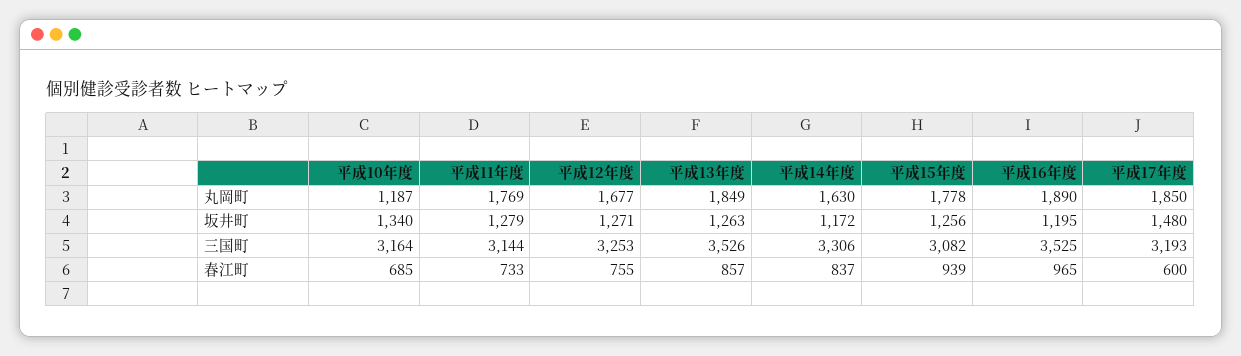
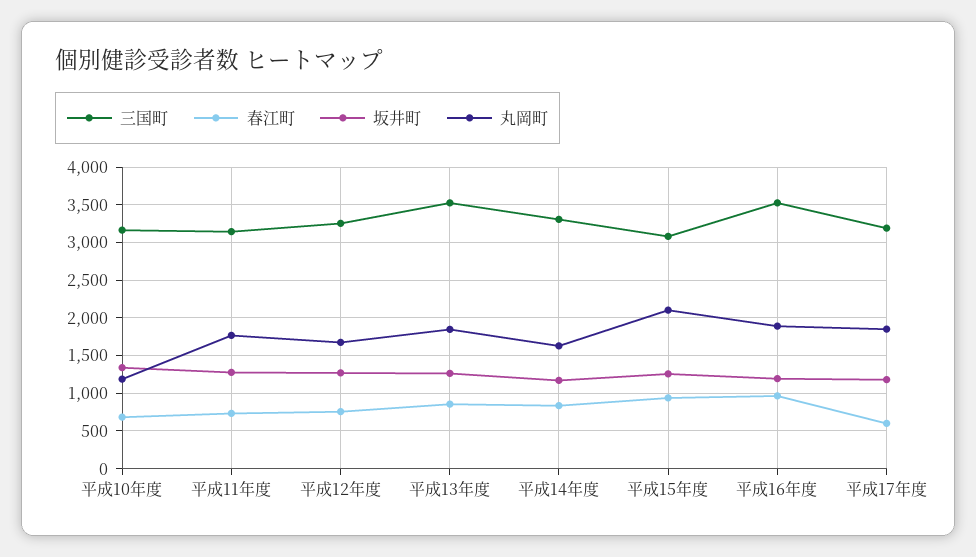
丸岡町, 平成15年度: 1778 -> 2100
坂井町, 平成17年度: 1480 -> 1200

